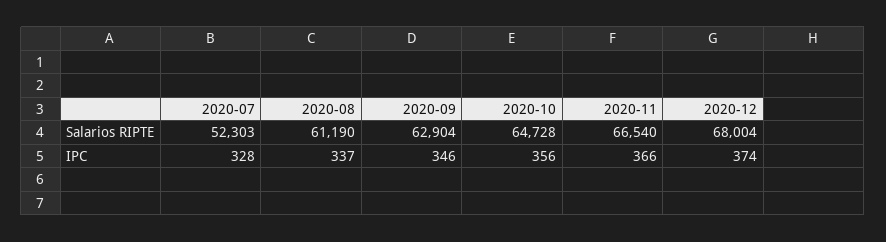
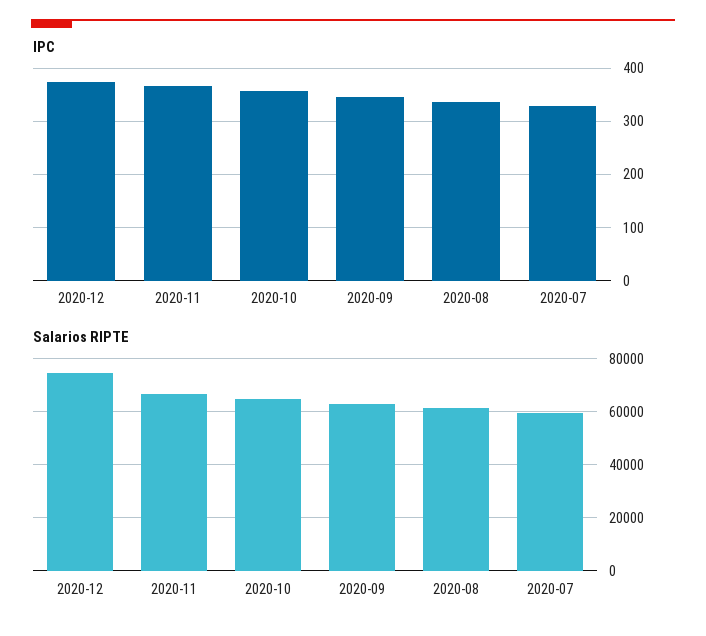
Salarios RIPTE, 2020-07: 52303 -> 60000
Salarios RIPTE, 2020-12: 68004 -> 75000

